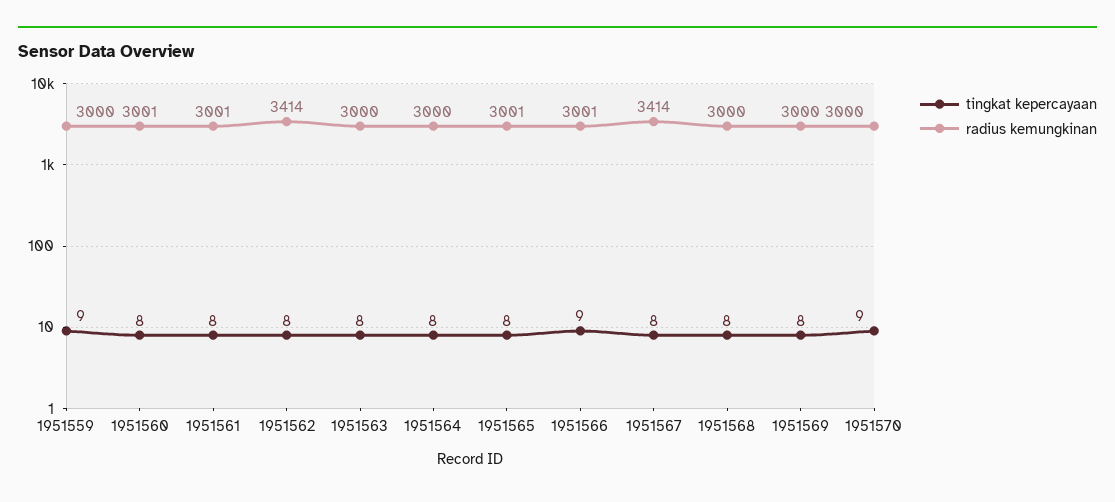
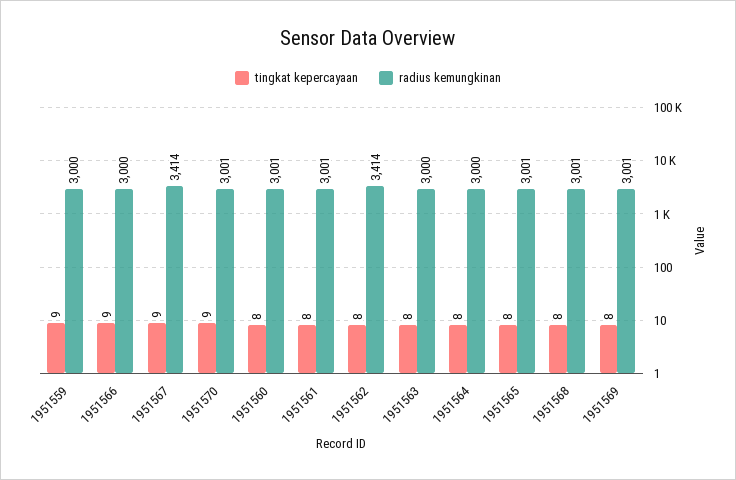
radius kemungkinan, 1951566: 3001 -> 3000
tingkat kepercayaan, 1951567: 8 -> 9
radius kemungkinan, 1951568: 3000 -> 3001
radius kemungkinan, 1951569: 3000 -> 3001
radius kemungkinan, 1951570: 3000 -> 3001

